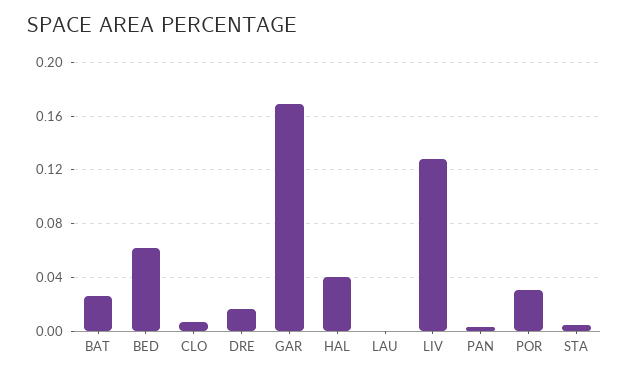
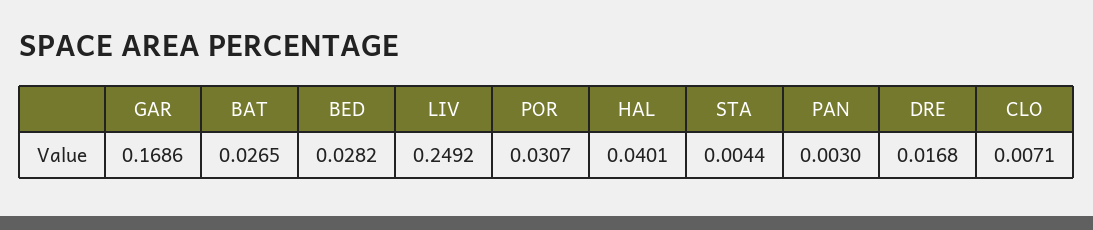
BED: 0.06 -> 0.0282
LAU: 0 -> none
LIV: 0.13 -> 0.2492

